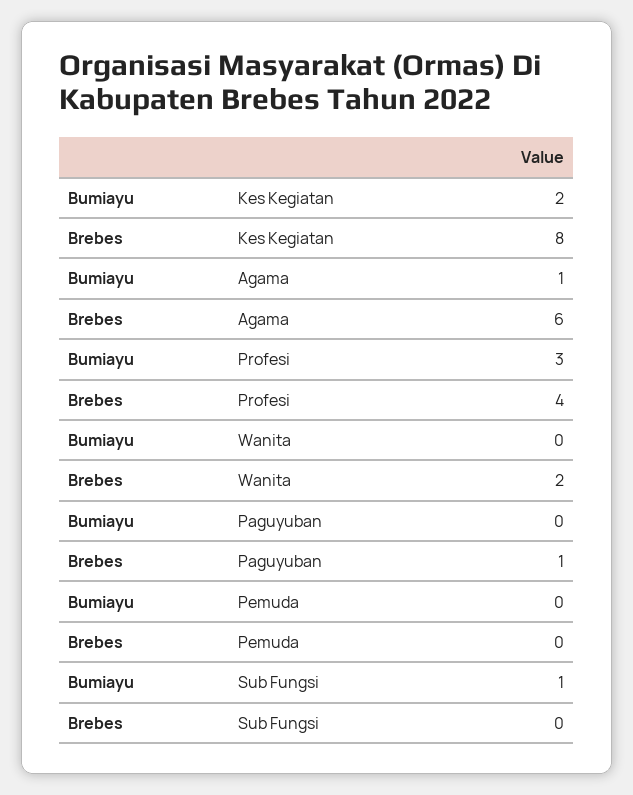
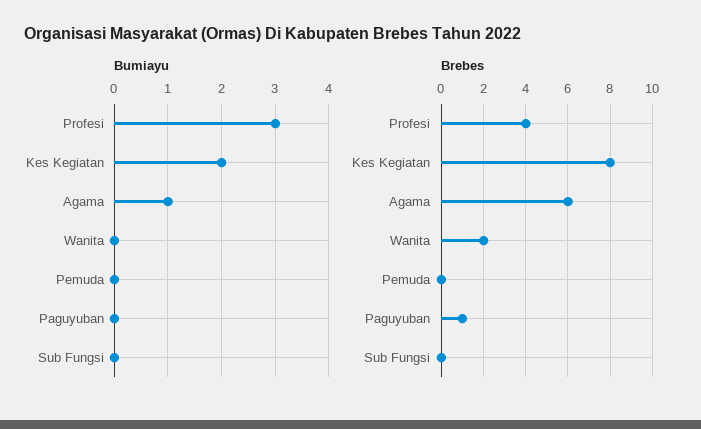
Bumiayu, Sub Fungsi: 1 -> 0

